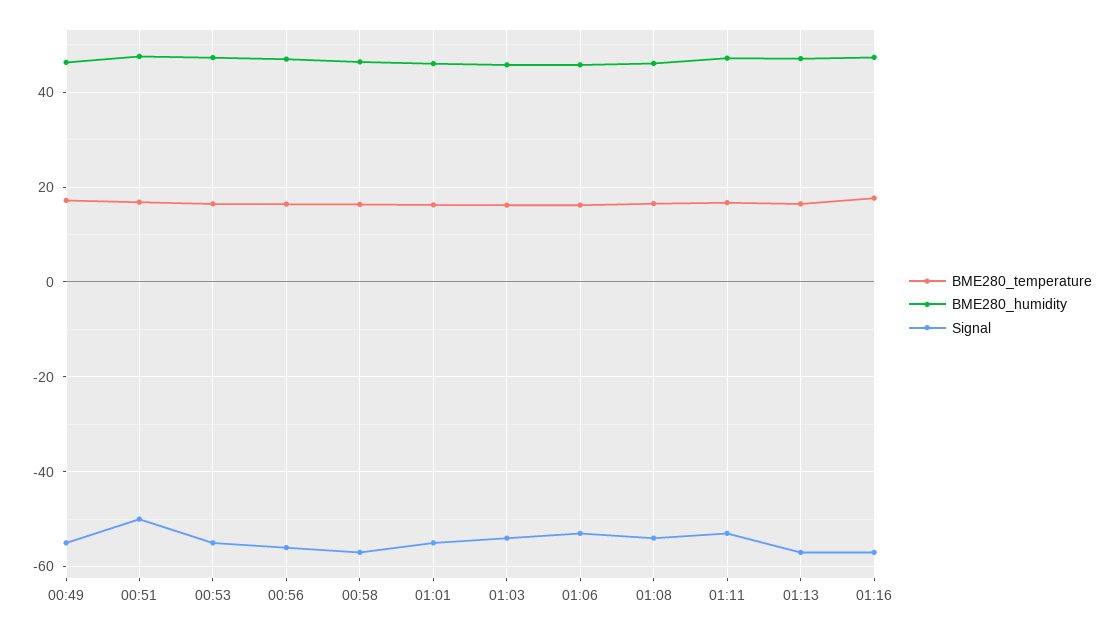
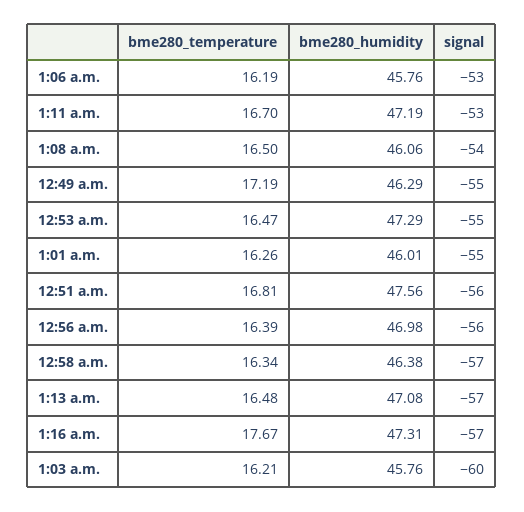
Signal, 00:51: -50 -> -56
Signal, 01:03: -54 -> -60

